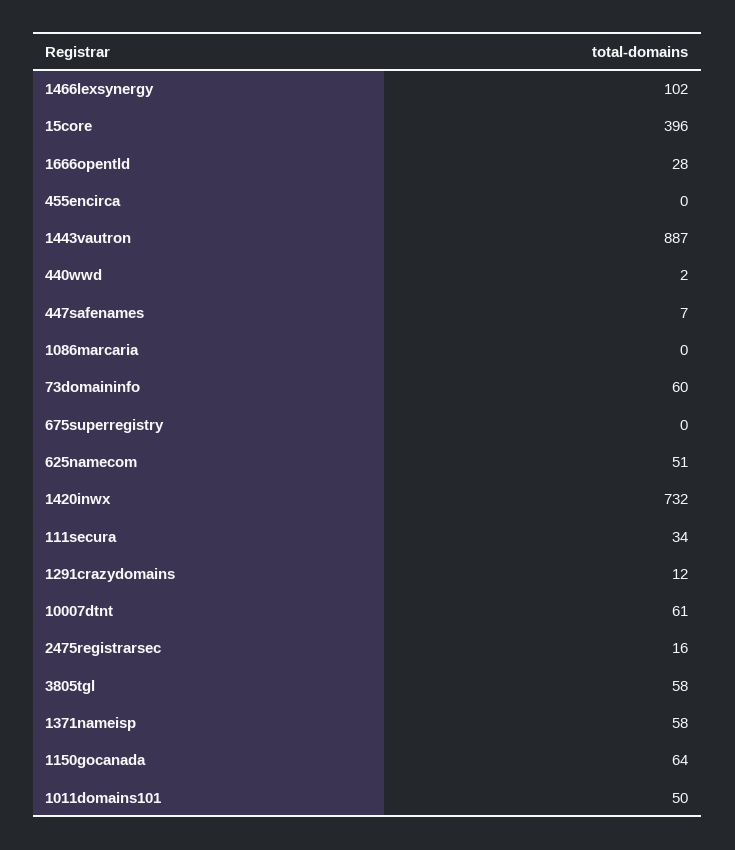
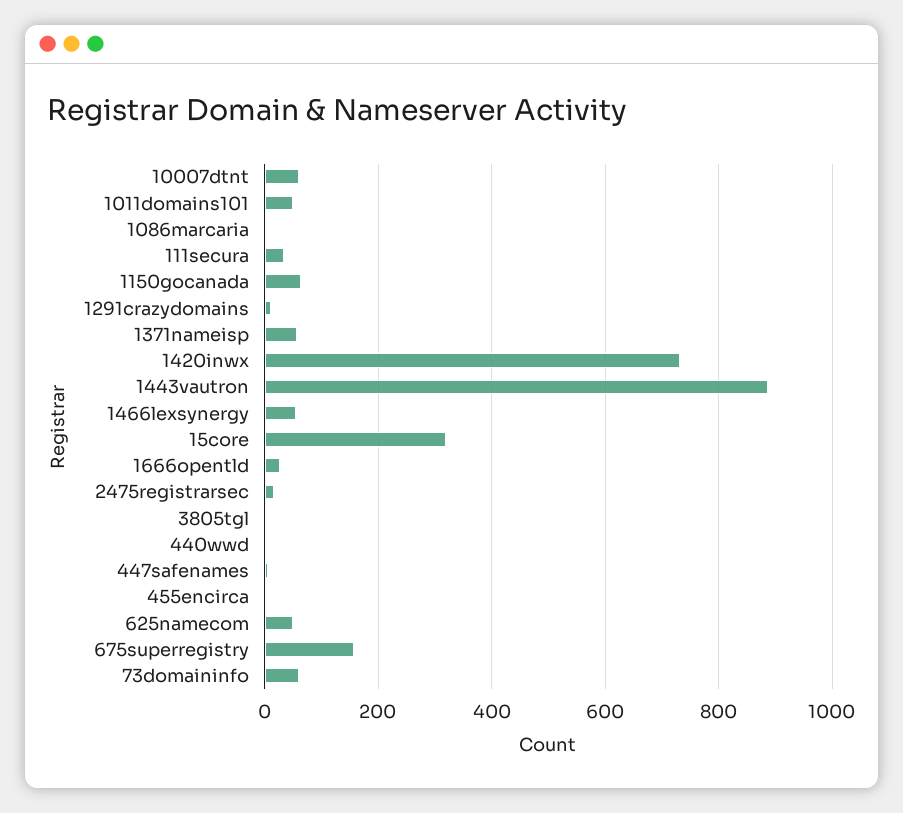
1466lexsynergy: 102 -> 60
15core: 396 -> 320
675superregistry: 0 -> 160
3805tgl: 58 -> 0

